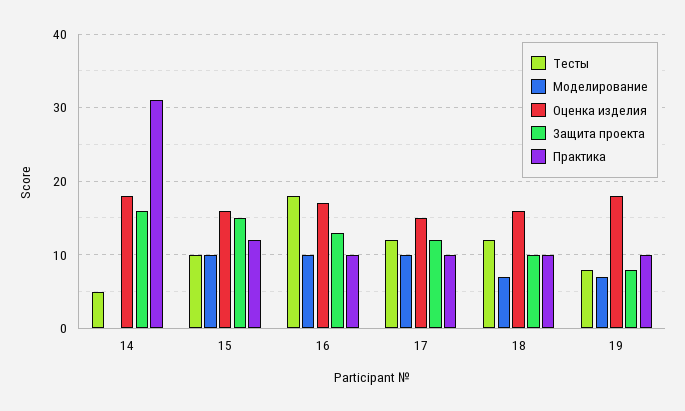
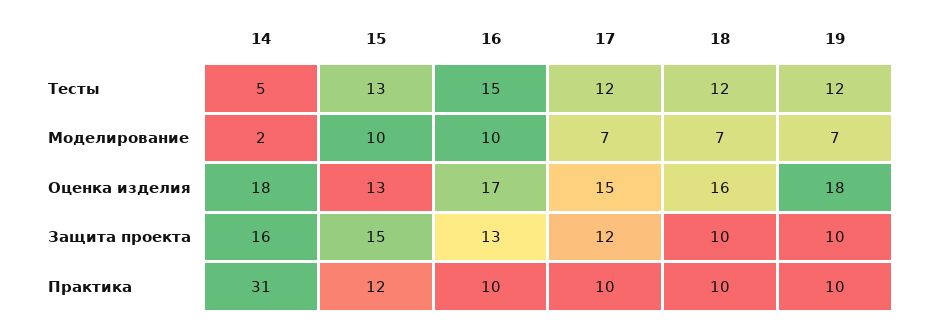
Моделирование, 14: 0 -> 2
Тесты, 15: 10 -> 13
Оценка изделия, 15: 16 -> 13
Тесты, 16: 18 -> 15
Моделирование, 17: 10 -> 7
Тесты, 19: 8 -> 12
Защита проекта, 19: 8 -> 10

